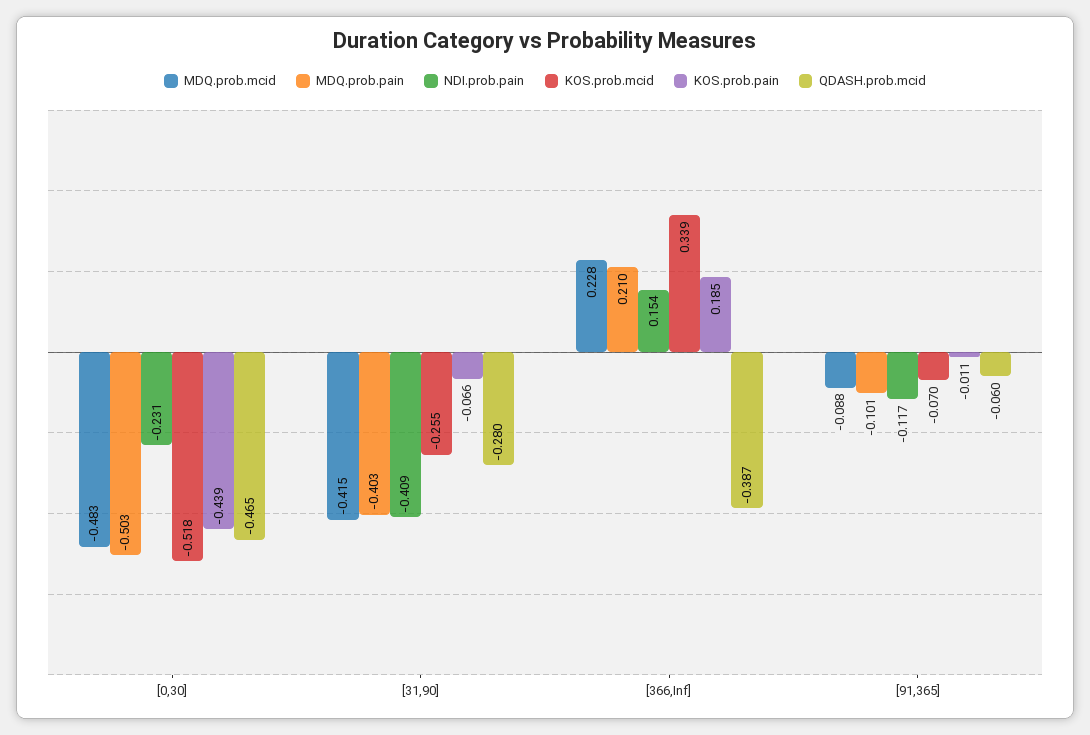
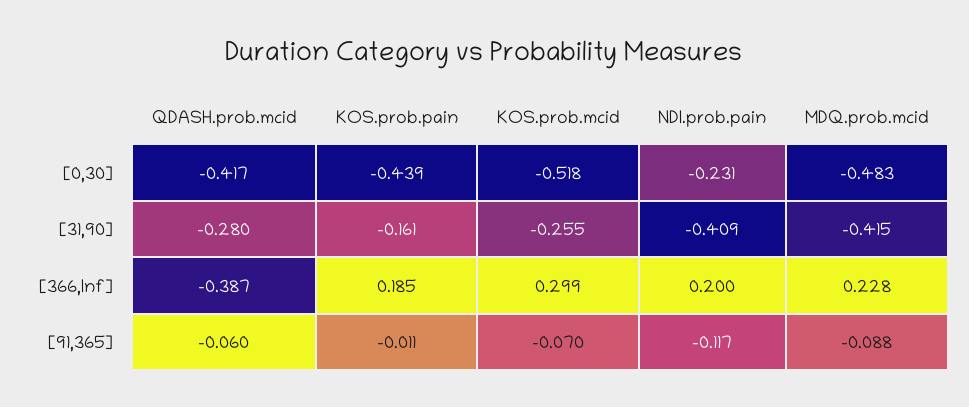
MDQ.prob.pain, [0,30]: -0.503 -> none
QDASH.prob.mcid, [0,30]: -0.465 -> -0.417
MDQ.prob.pain, [31,90]: -0.403 -> none
KOS.prob.pain, [31,90]: -0.066 -> -0.161
MDQ.prob.pain, [366,Inf]: 0.21 -> none
NDI.prob.pain, [366,Inf]: 0.154 -> 0.2
KOS.prob.mcid, [366,Inf]: 0.339 -> 0.299
MDQ.prob.pain, [91,365]: -0.101 -> none

